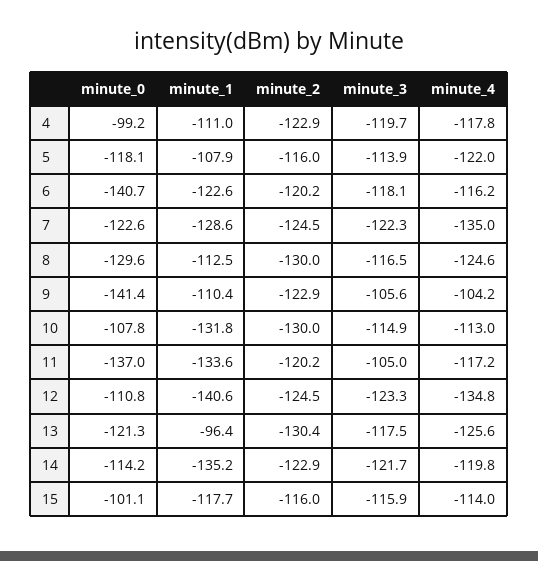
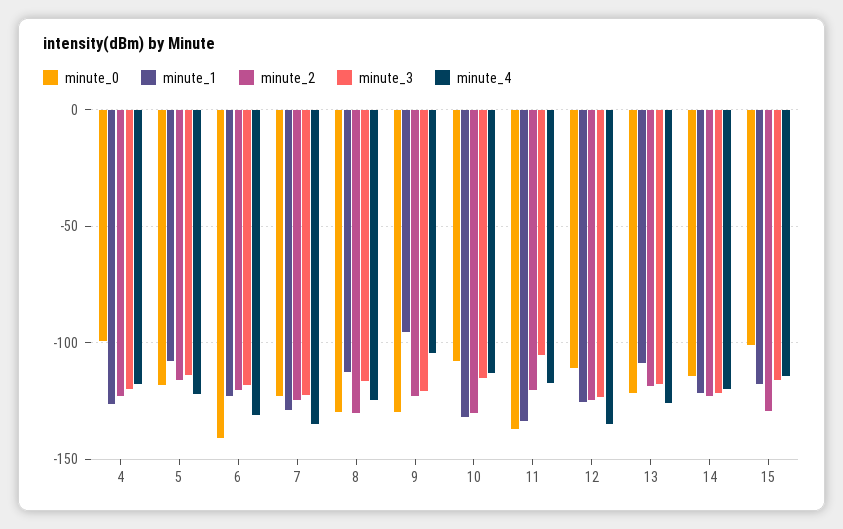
minute_1, 4: -111 -> -125
minute_4, 6: -116.2 -> -130
minute_0, 9: -141.4 -> -130
minute_1, 9: -110.4 -> -95
minute_3, 9: -105.6 -> -120
minute_1, 12: -140.6 -> -125
minute_1, 13: -96.4 -> -110
minute_2, 13: -130.4 -> -120
minute_1, 14: -135.2 -> -120
minute_2, 15: -116 -> -130

